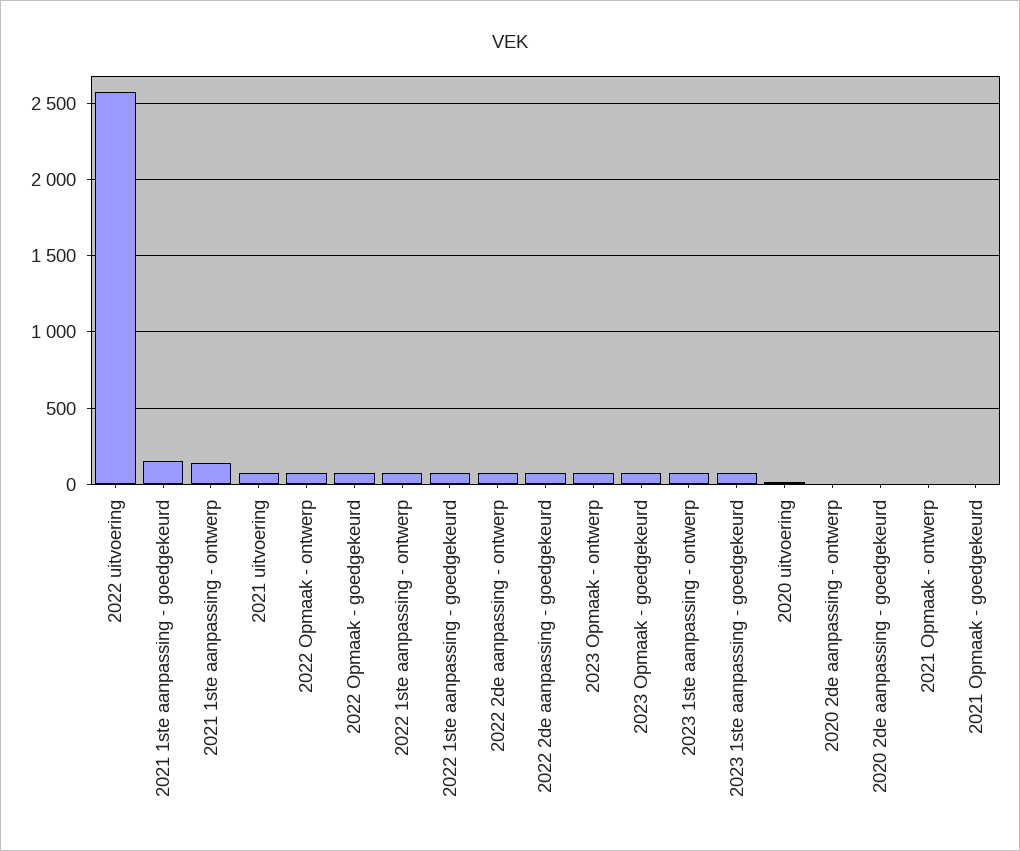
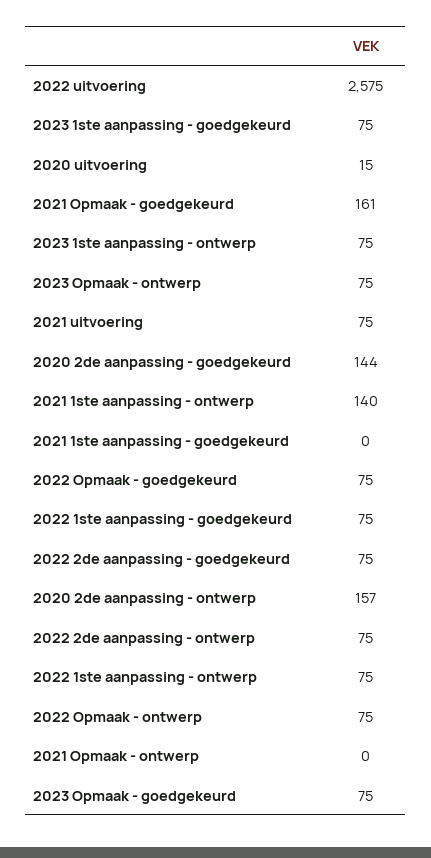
2021 1ste aanpassing - goedgekeurd: 150 -> 0
2020 2de aanpassing - ontwerp: 0 -> 157
2020 2de aanpassing - goedgekeurd: 0 -> 144
2021 Opmaak - goedgekeurd: 0 -> 161

